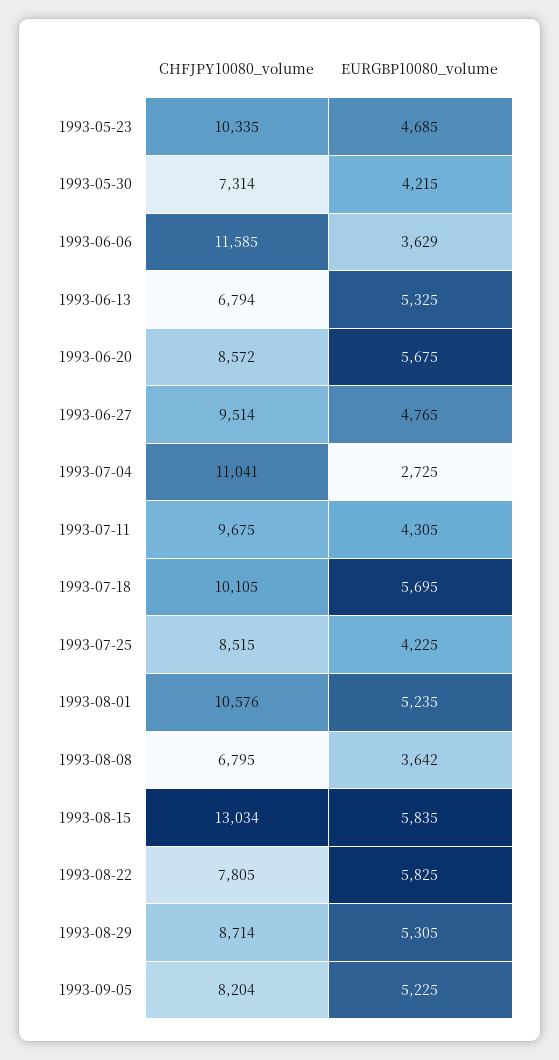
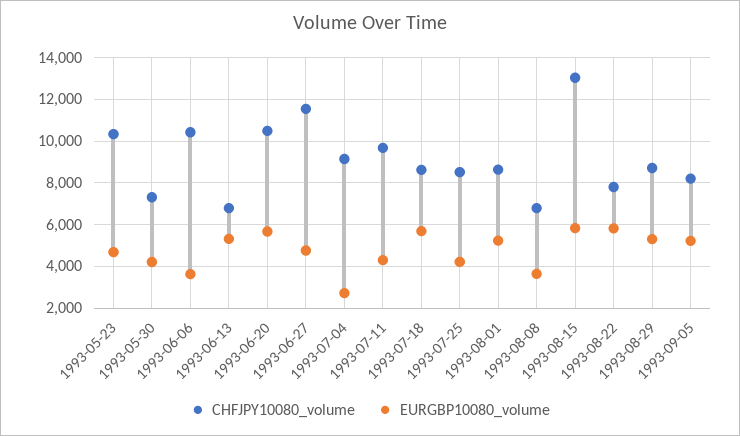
CHFJPY10080_volume, 1993-06-06: 11585 -> 10500
CHFJPY10080_volume, 1993-06-20: 8572 -> 10500
CHFJPY10080_volume, 1993-06-27: 9514 -> 11500
CHFJPY10080_volume, 1993-07-04: 11041 -> 9000
CHFJPY10080_volume, 1993-07-18: 10105 -> 8500
CHFJPY10080_volume, 1993-08-01: 10576 -> 8500

